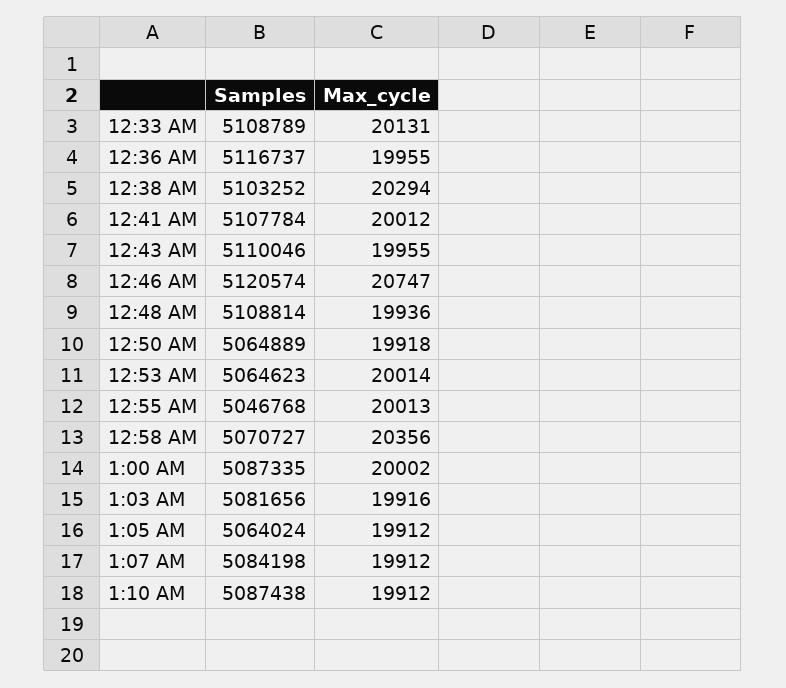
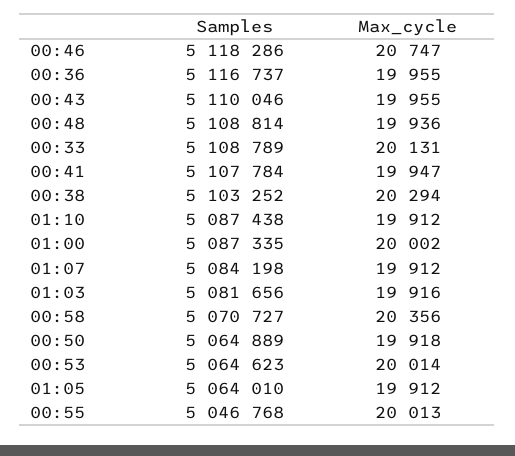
Max_cycle, 12:41 AM: 20012 -> 19947
Samples, 12:46 AM: 5120574 -> 5118286
Samples, 1:05 AM: 5064024 -> 5064010

